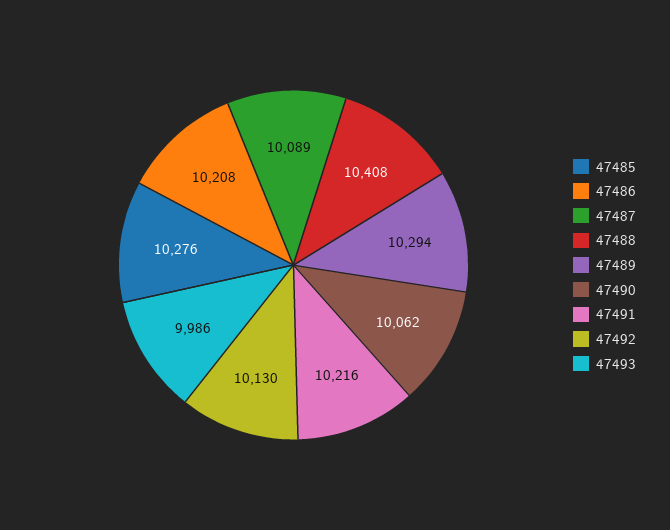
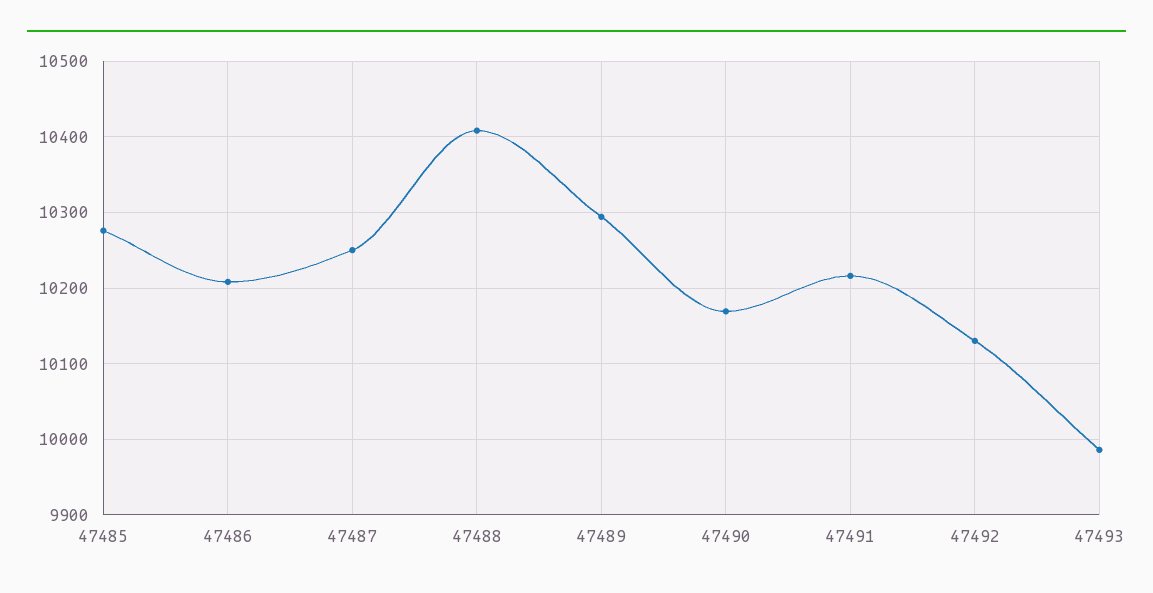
47487: 10089 -> 10250
47490: 10062 -> 10170

